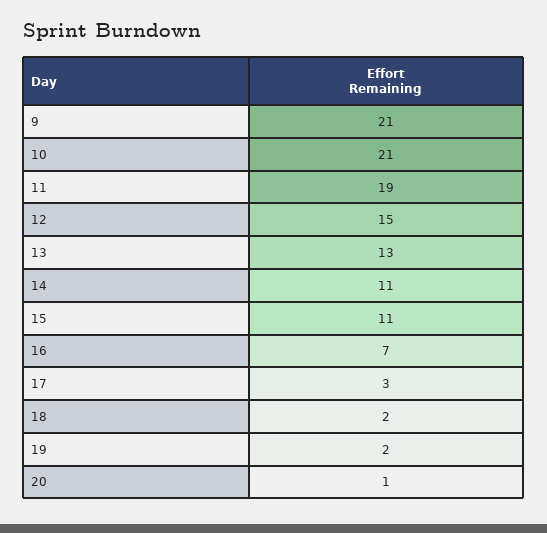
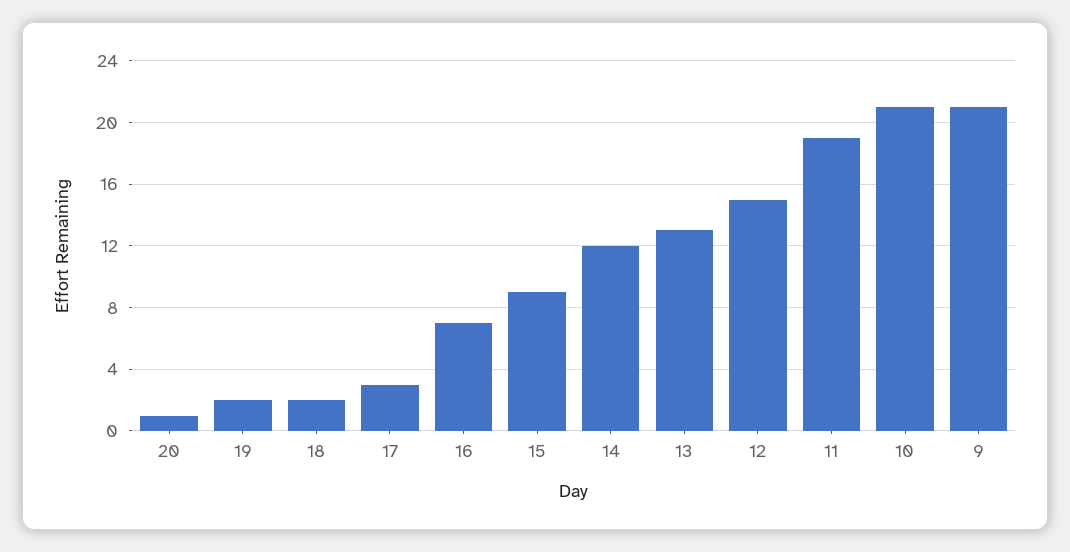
14: 11 -> 12
15: 11 -> 9

